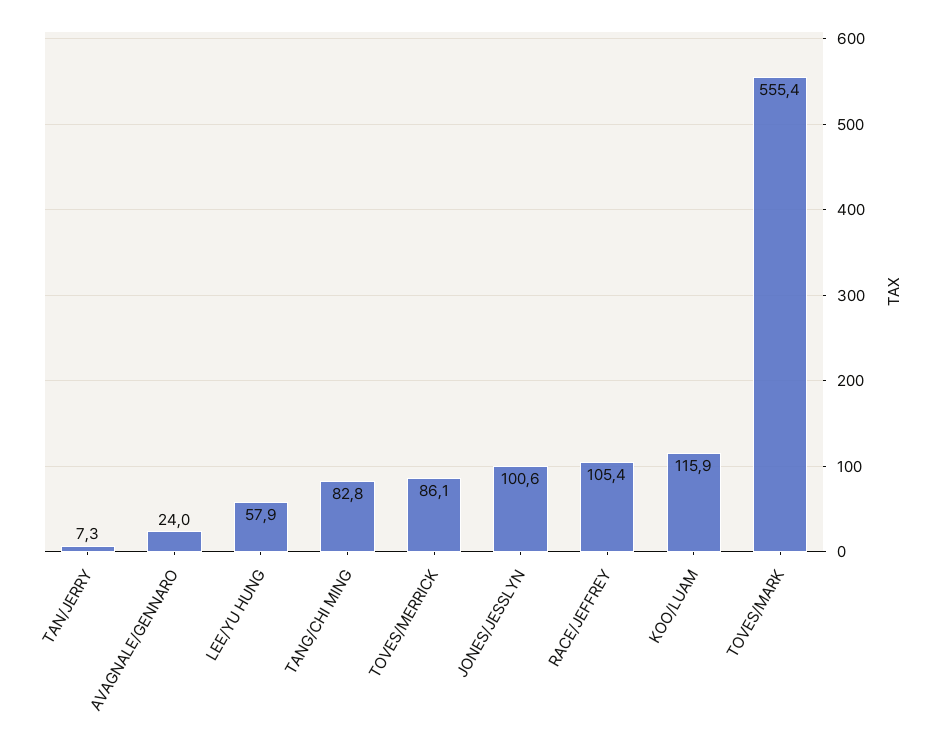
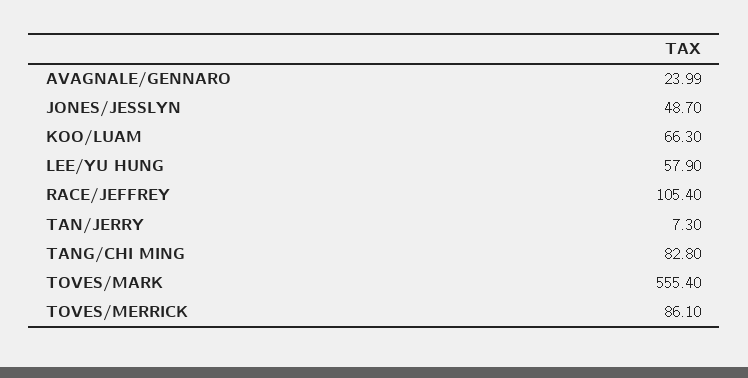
JONES/JESSLYN: 100.6 -> 48.7
KOO/LUAM: 115.9 -> 66.3

